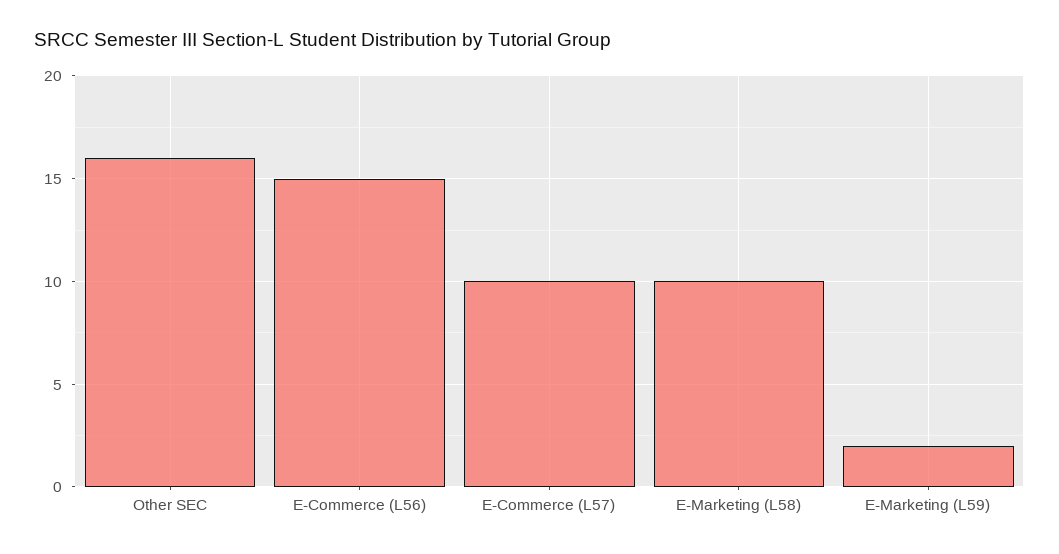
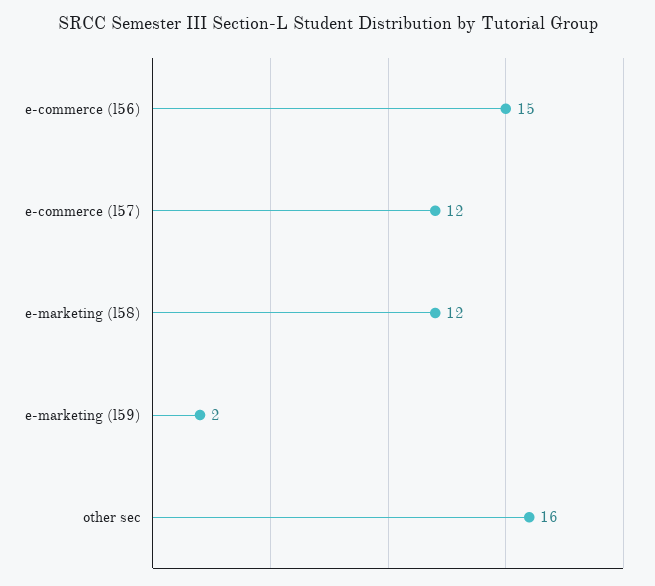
E-Commerce (L57): 10 -> 12
E-Marketing (L58): 10 -> 12

